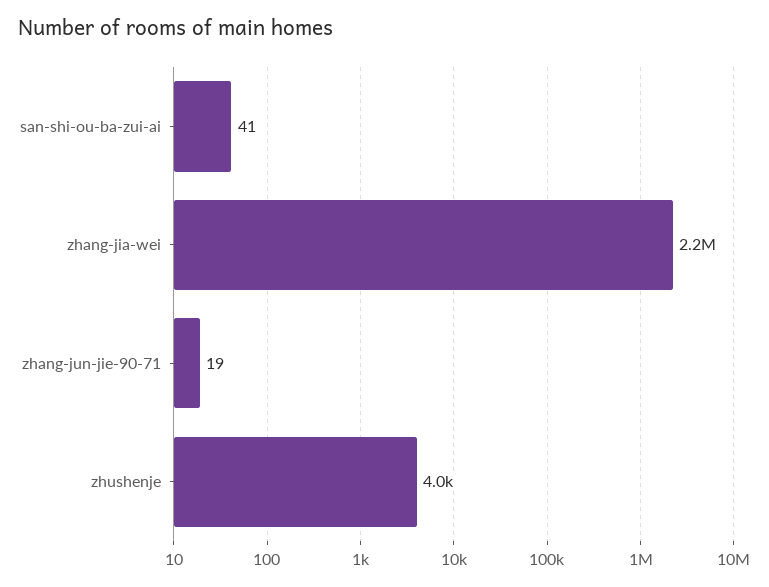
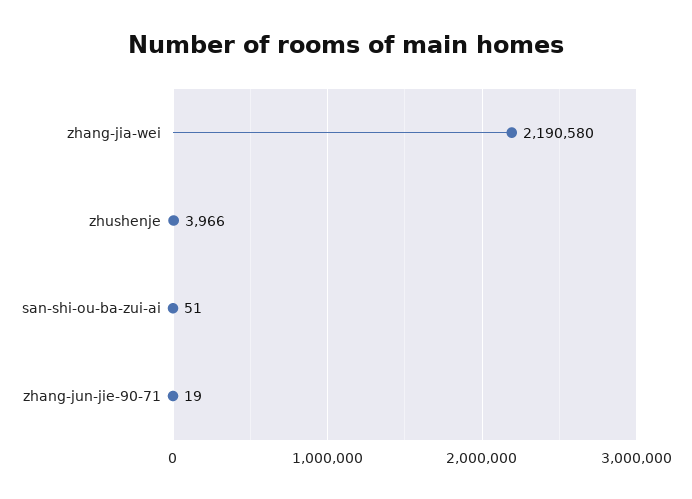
san-shi-ou-ba-zui-ai: 41 -> 51

